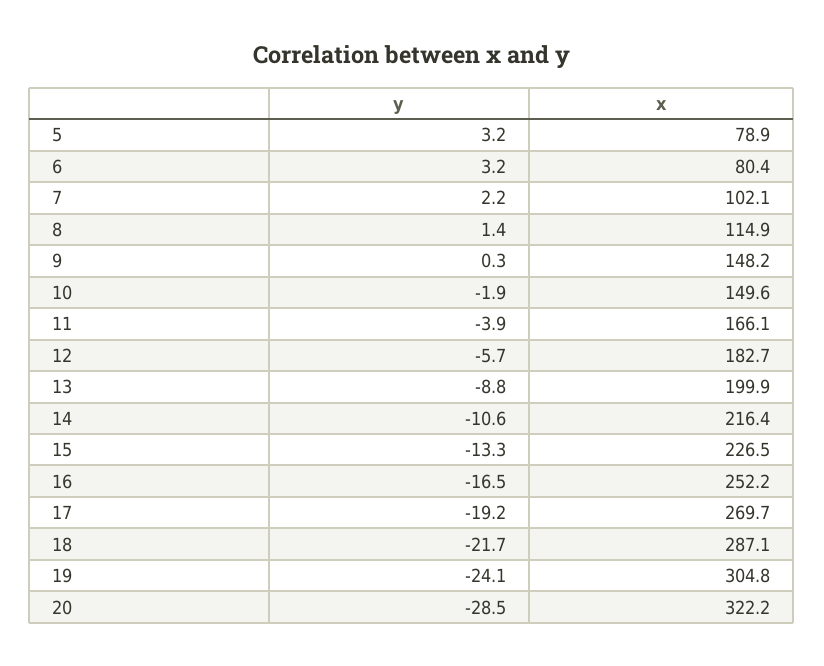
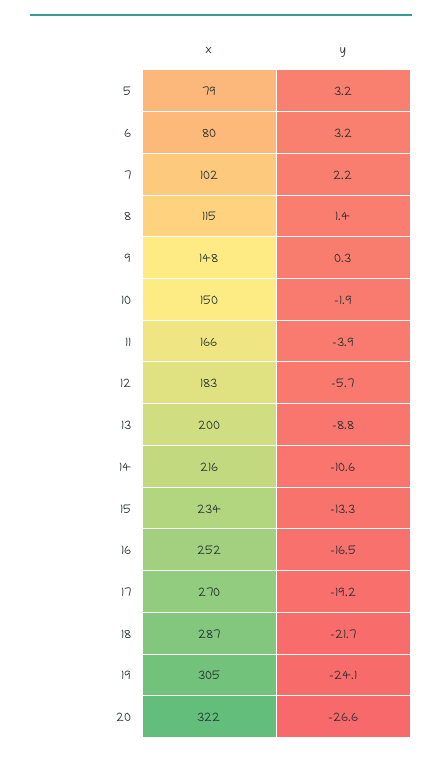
x, 15: 226.5 -> 234
y, 20: -28.5 -> -26.6

